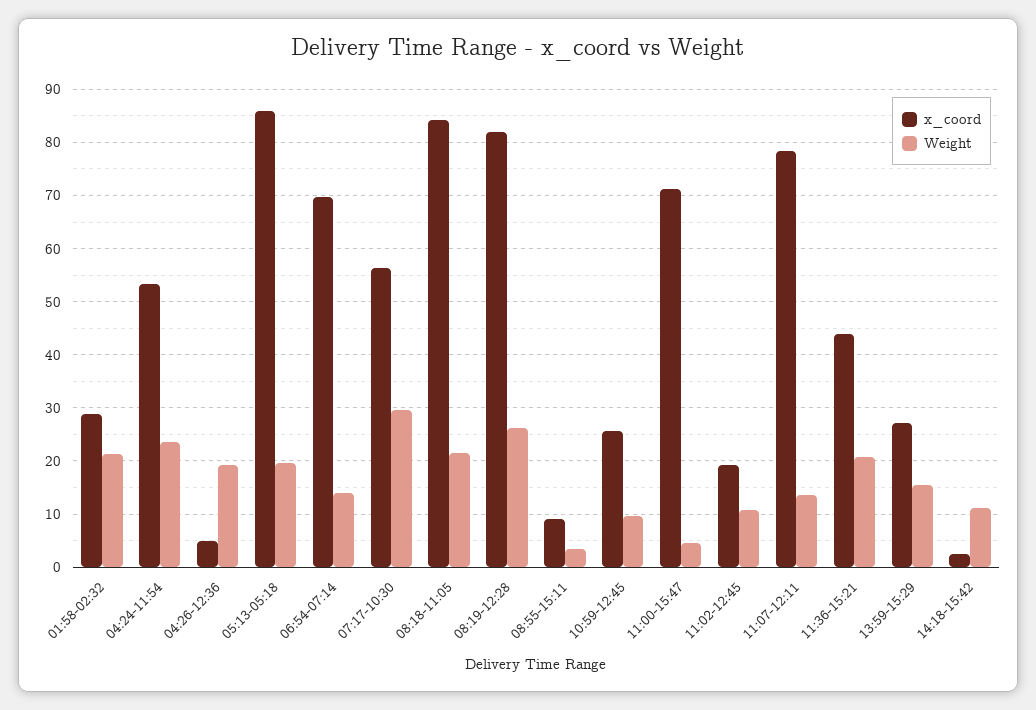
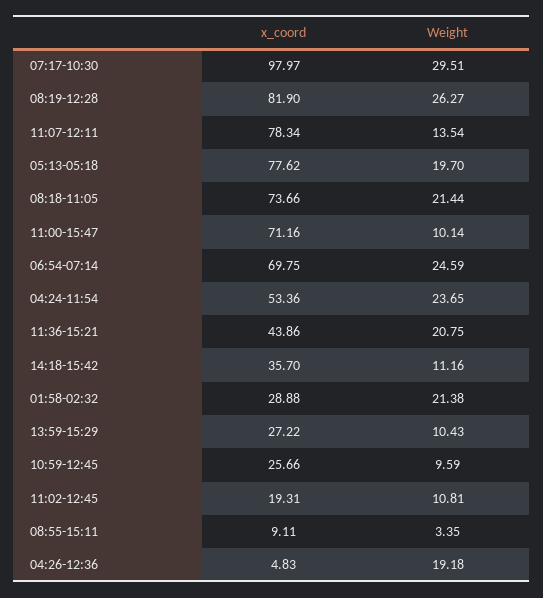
x_coord, 05:13-05:18: 86 -> 77.62
Weight, 06:54-07:14: 14 -> 24.59
x_coord, 07:17-10:30: 56 -> 97.97
x_coord, 08:18-11:05: 84 -> 73.66
Weight, 11:00-15:47: 4 -> 10.14
Weight, 13:59-15:29: 16 -> 10.43
x_coord, 14:18-15:42: 2 -> 35.7

